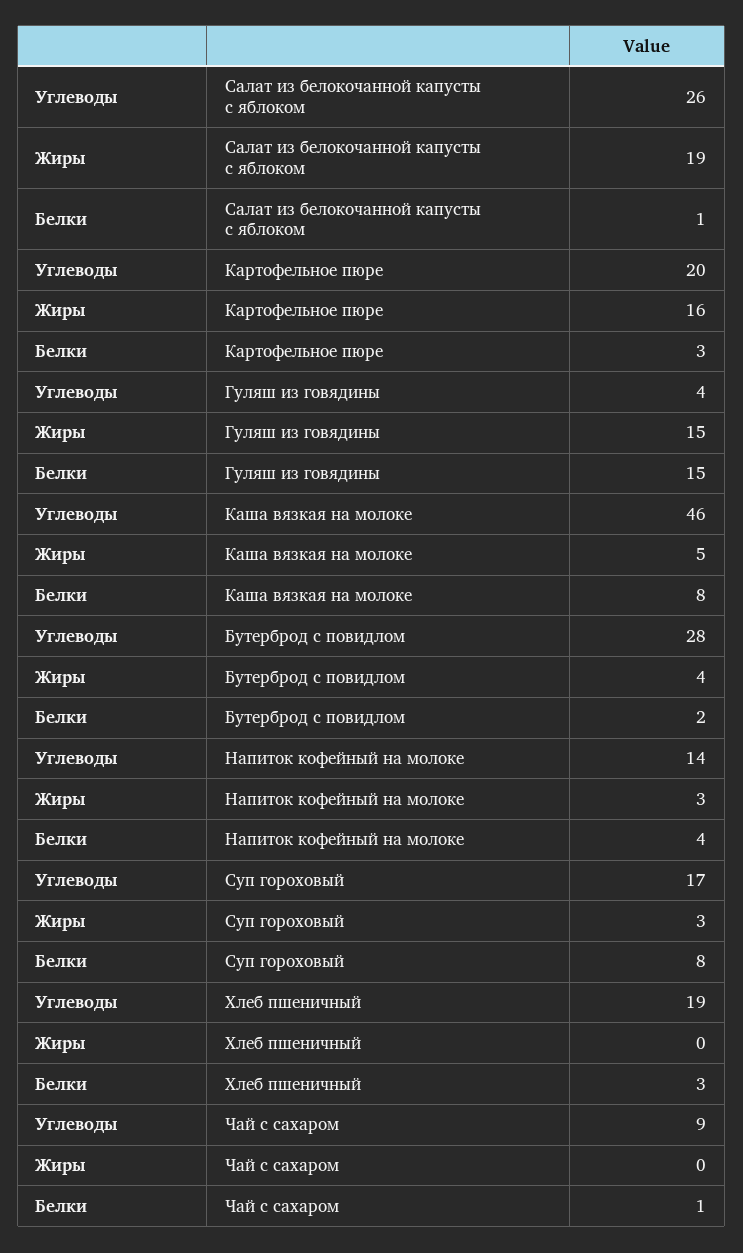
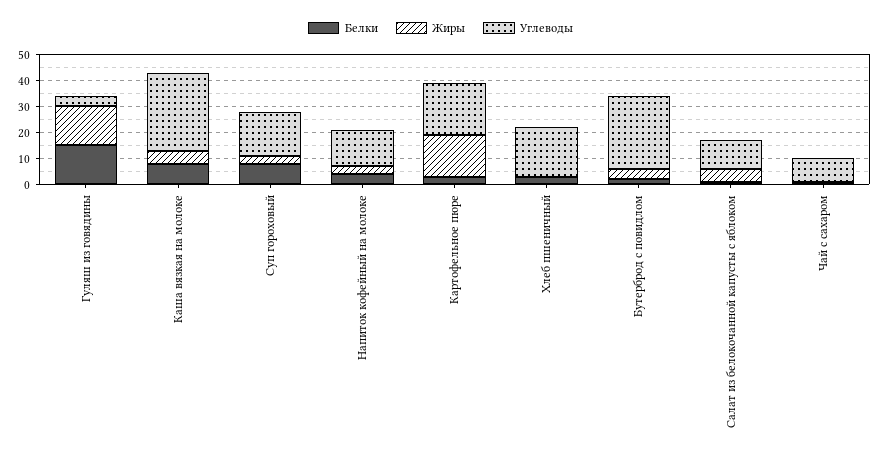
Углеводы, Салат из белокочанной капусты с яблоком: 26 -> 10
Жиры, Салат из белокочанной капусты с яблоком: 19 -> 5
Углеводы, Каша вязкая на молоке: 46 -> 30

